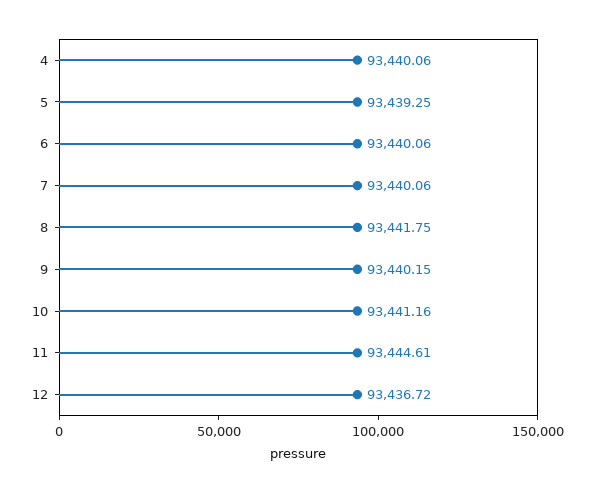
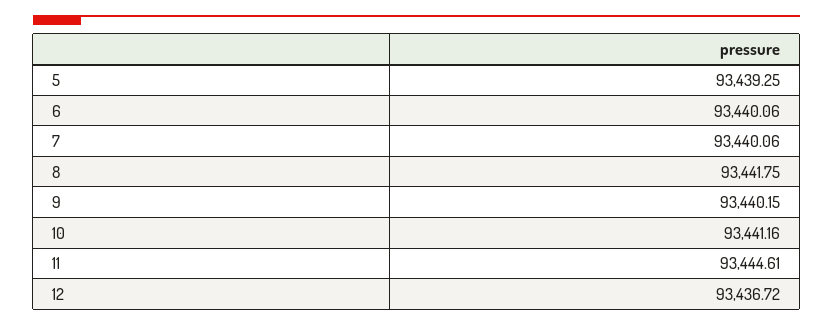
4: 93440.06 -> none

